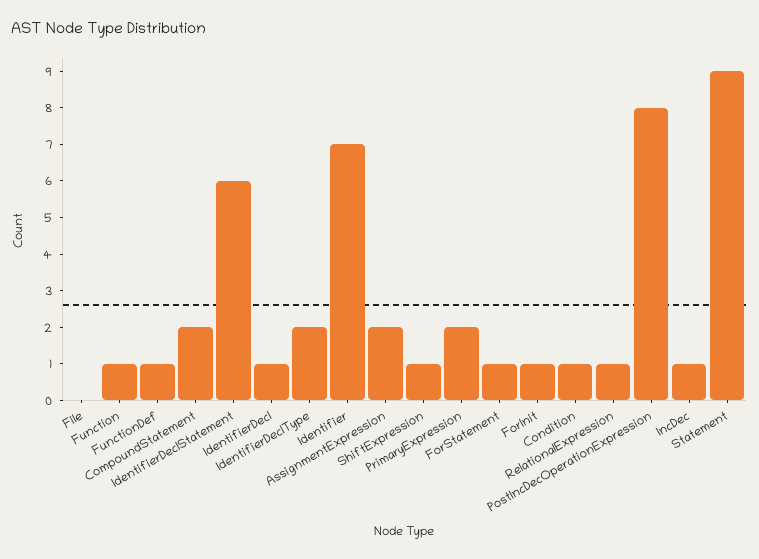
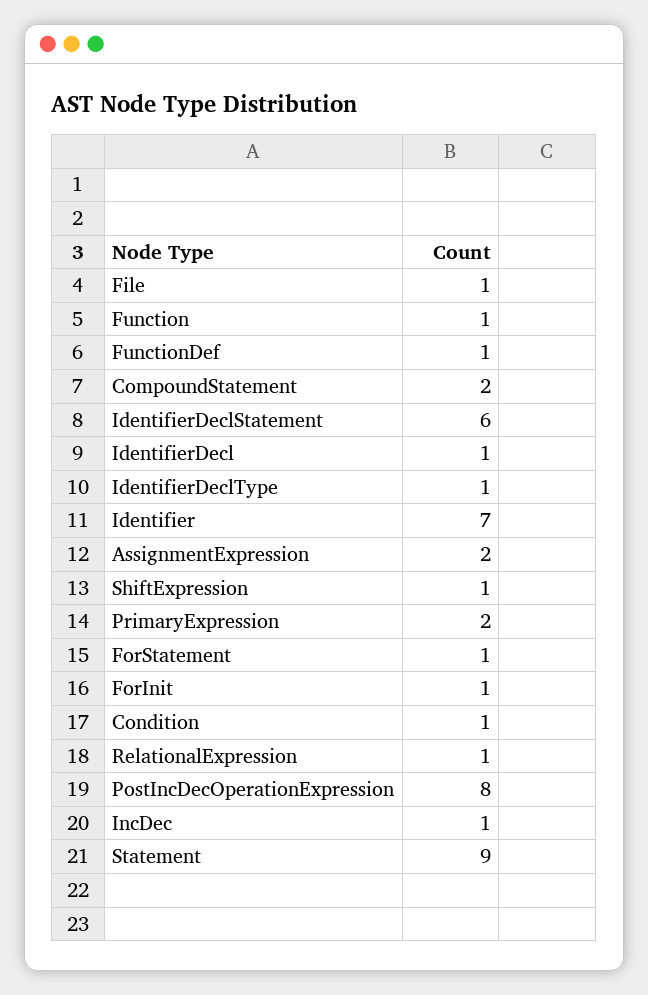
File: 0 -> 1
IdentifierDeclType: 2 -> 1

